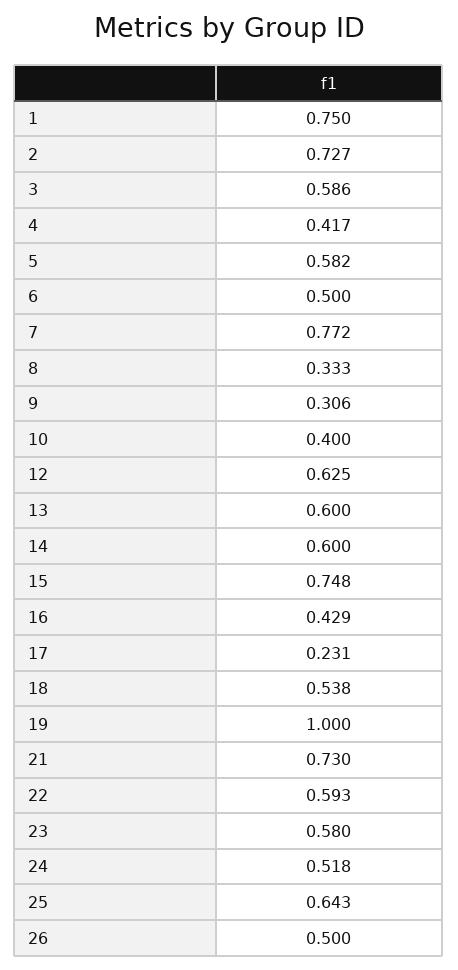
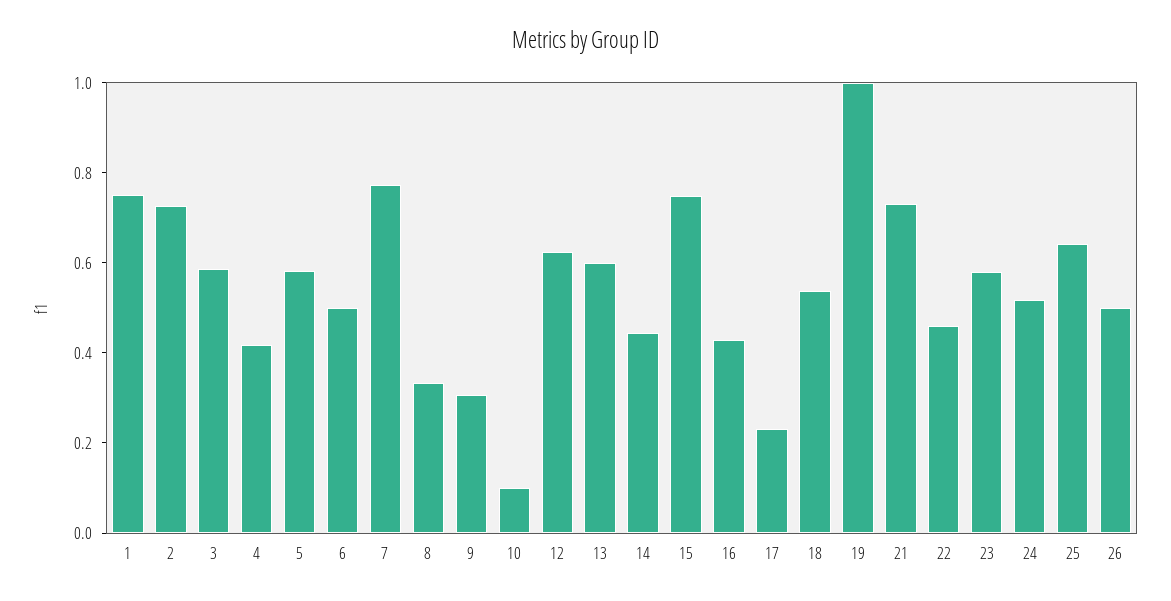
10: 0.4 -> 0.1
14: 0.6 -> 0.45
22: 0.593 -> 0.45

